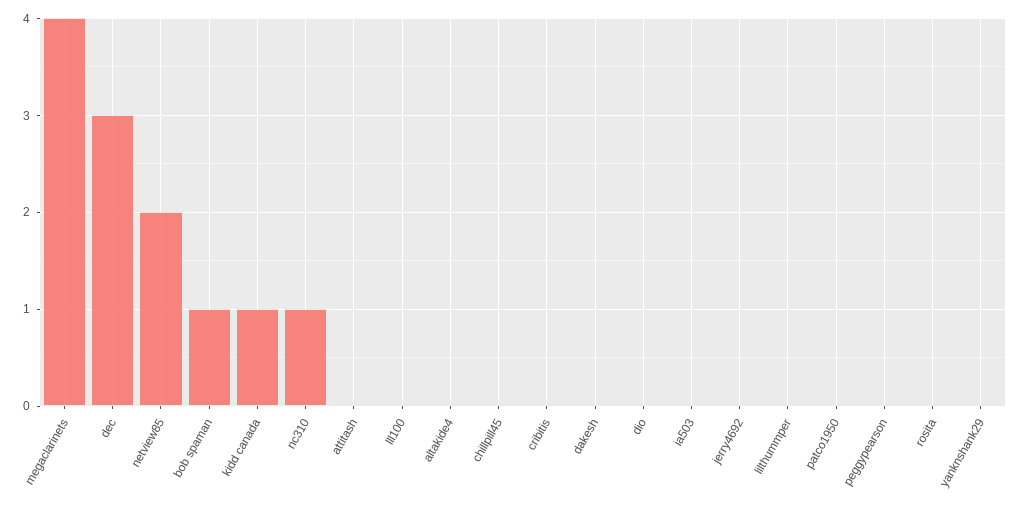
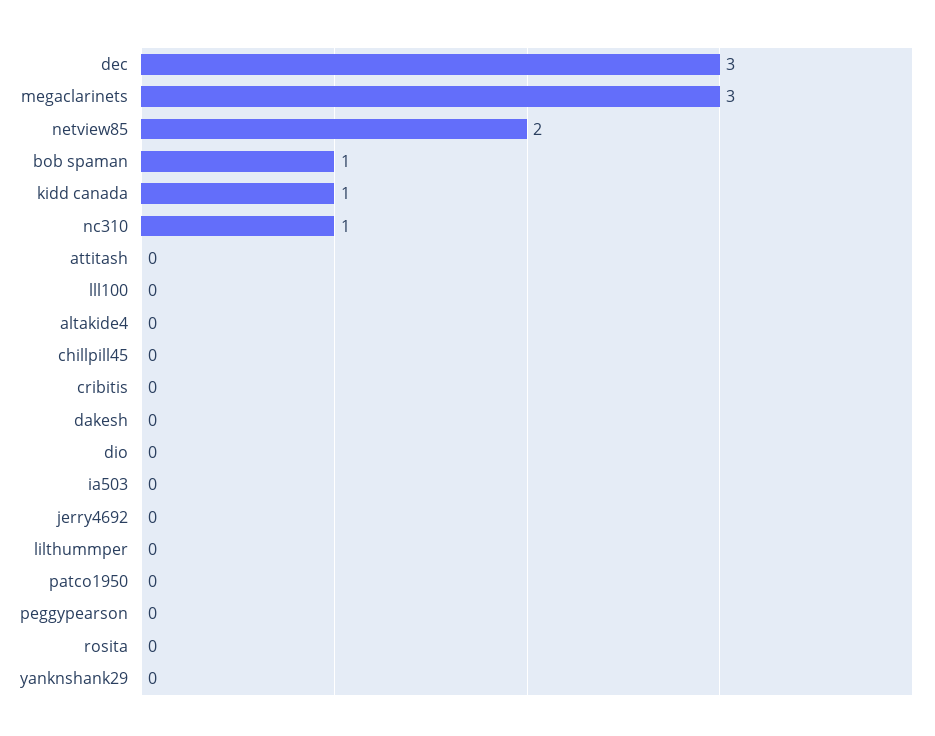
megaclarinets: 4 -> 3

